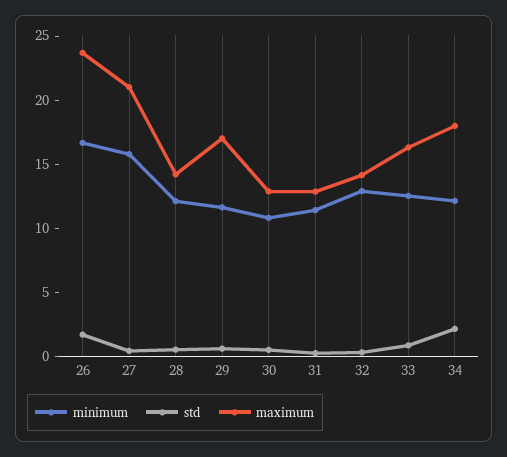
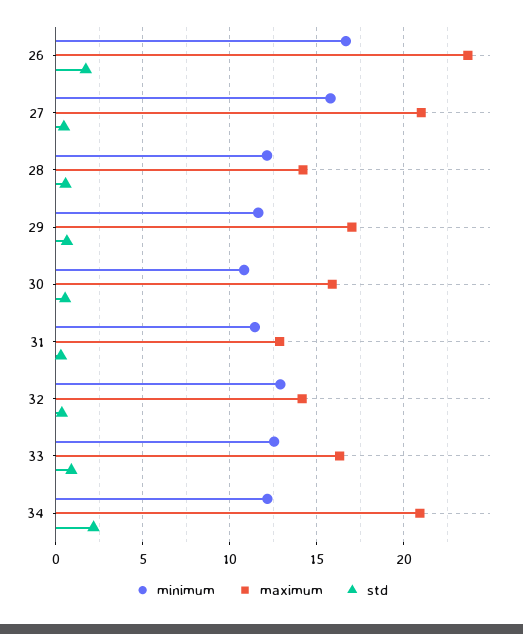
maximum, 30: 13 -> 16
maximum, 34: 18 -> 21

